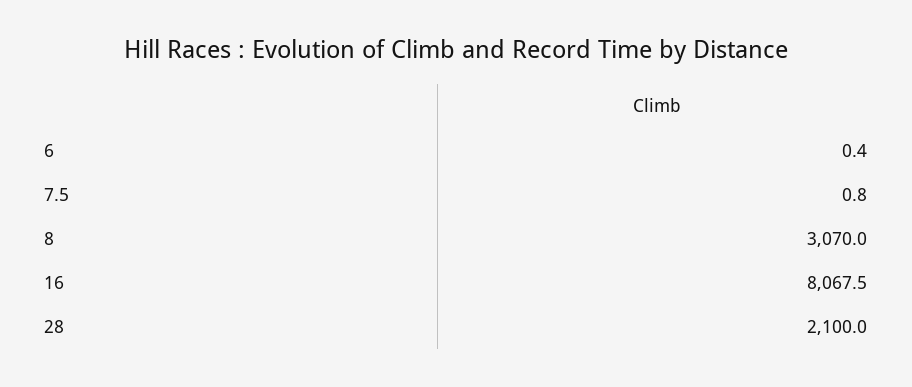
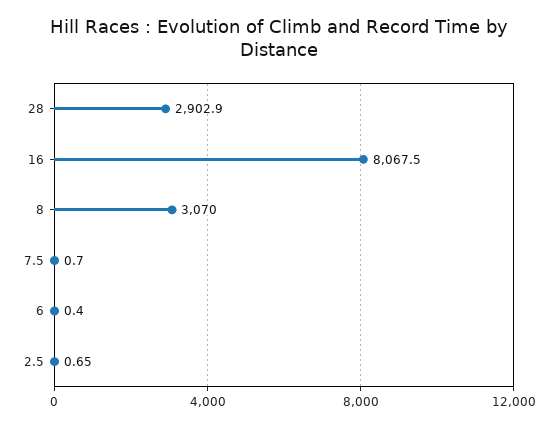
7.5: 0.8 -> 0.7
28: 2100 -> 2902.9
2.5: none -> 0.65

